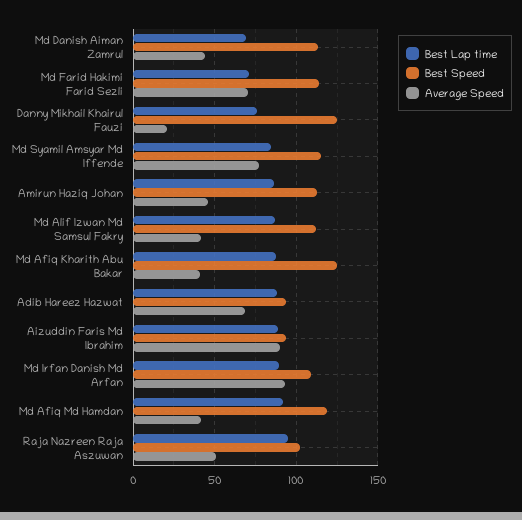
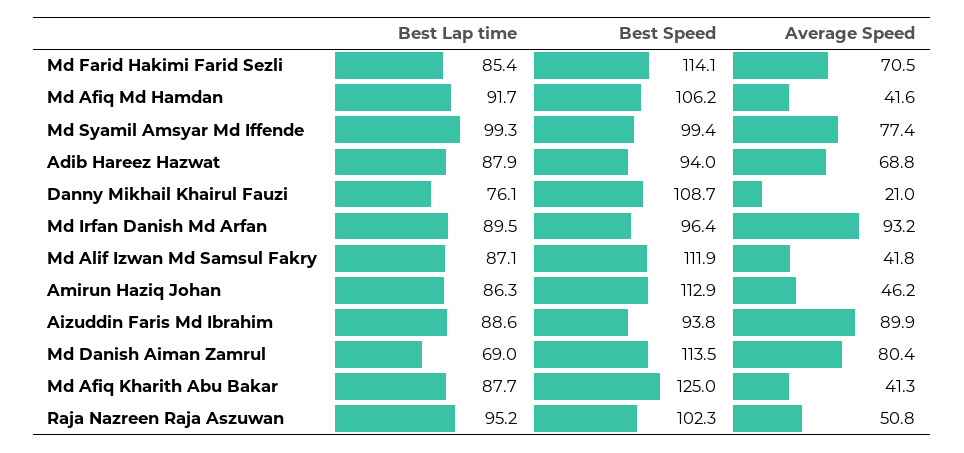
Average Speed, Md Danish Aiman Zamrul: 45 -> 80.4
Best Lap time, Md Farid Hakimi Farid Sezli: 70 -> 85.4
Best Speed, Danny Mikhail Khairul Fauzi: 125 -> 108.7
Best Lap time, Md Syamil Amsyar Md Iffende: 85 -> 99.3
Best Speed, Md Syamil Amsyar Md Iffende: 115 -> 99.4
Best Speed, Md Irfan Danish Md Arfan: 110 -> 96.4
Best Speed, Md Afiq Md Hamdan: 120 -> 106.2

